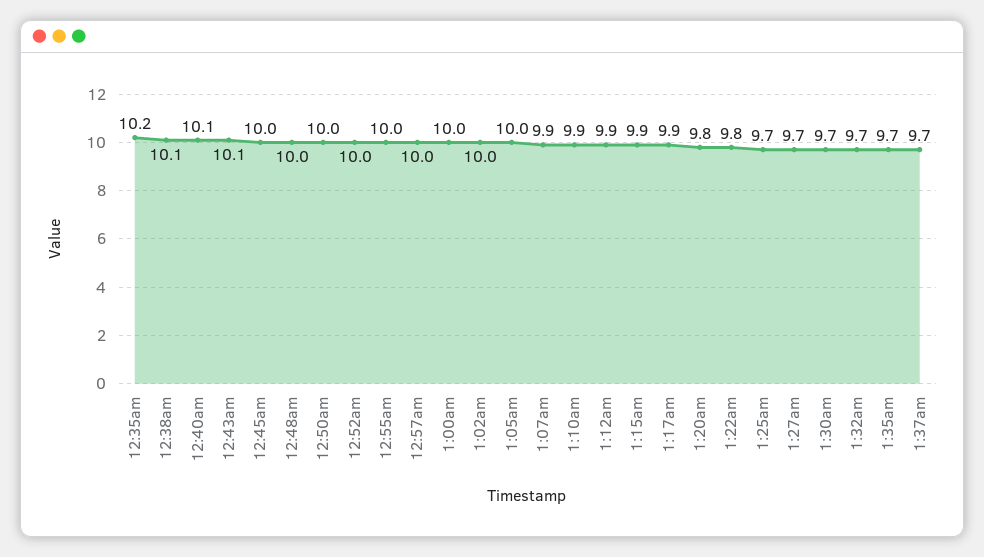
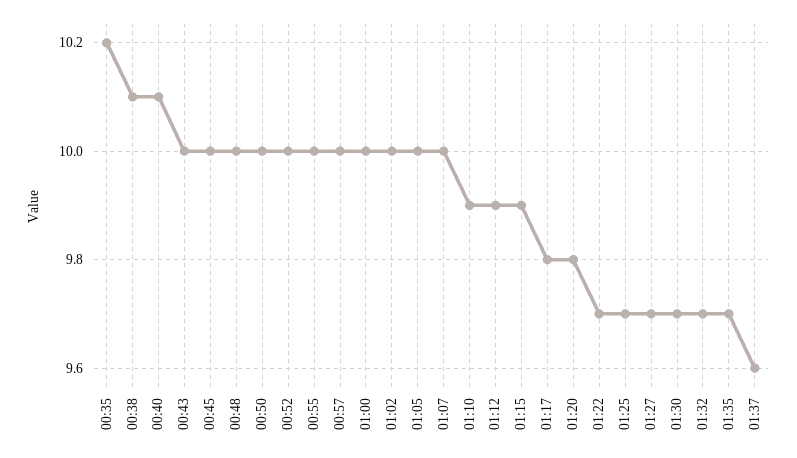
12:43am: 10.1 -> 10
1:07am: 9.9 -> 10
1:17am: 9.9 -> 9.8
1:22am: 9.8 -> 9.7
1:37am: 9.7 -> 9.6

